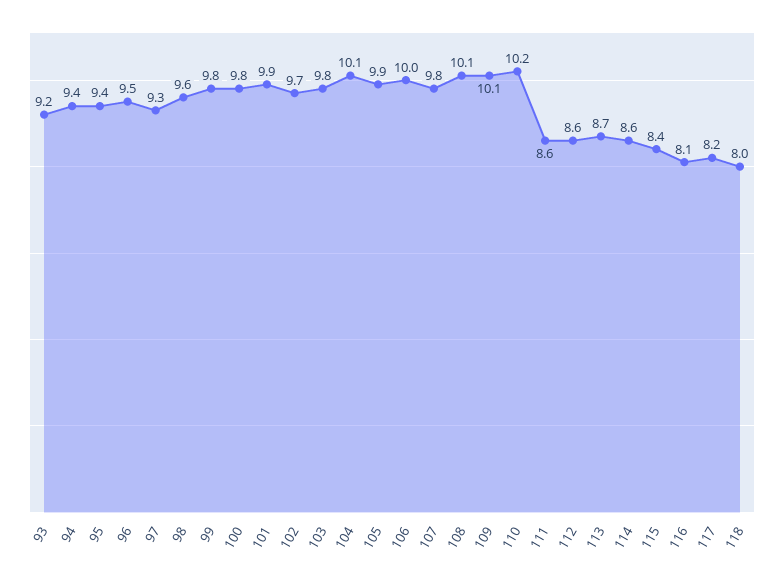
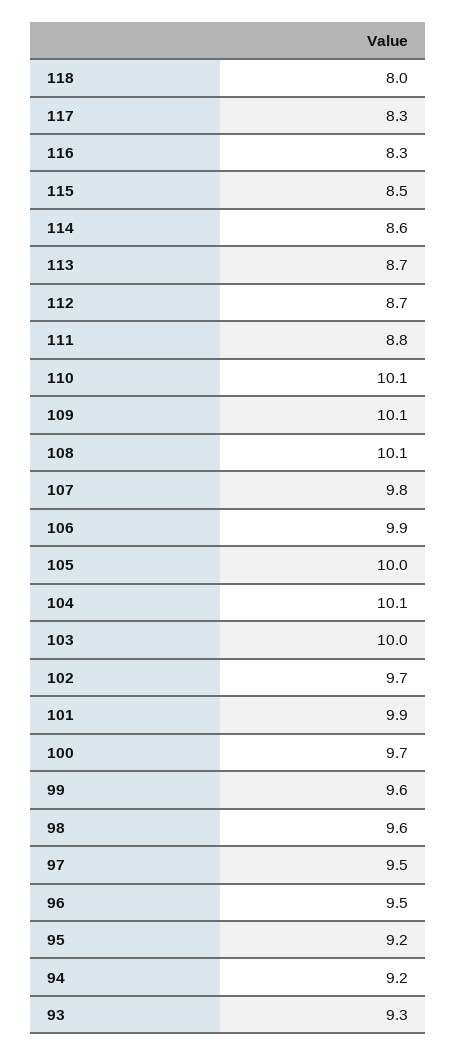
93: 9.2 -> 9.3
94: 9.4 -> 9.2
95: 9.4 -> 9.2
97: 9.3 -> 9.5
99: 9.8 -> 9.6
100: 9.8 -> 9.7
103: 9.8 -> 10
105: 9.9 -> 10
106: 10 -> 9.9
110: 10.2 -> 10.1
111: 8.6 -> 8.8
112: 8.6 -> 8.7
115: 8.4 -> 8.5
116: 8.1 -> 8.3
117: 8.2 -> 8.3

